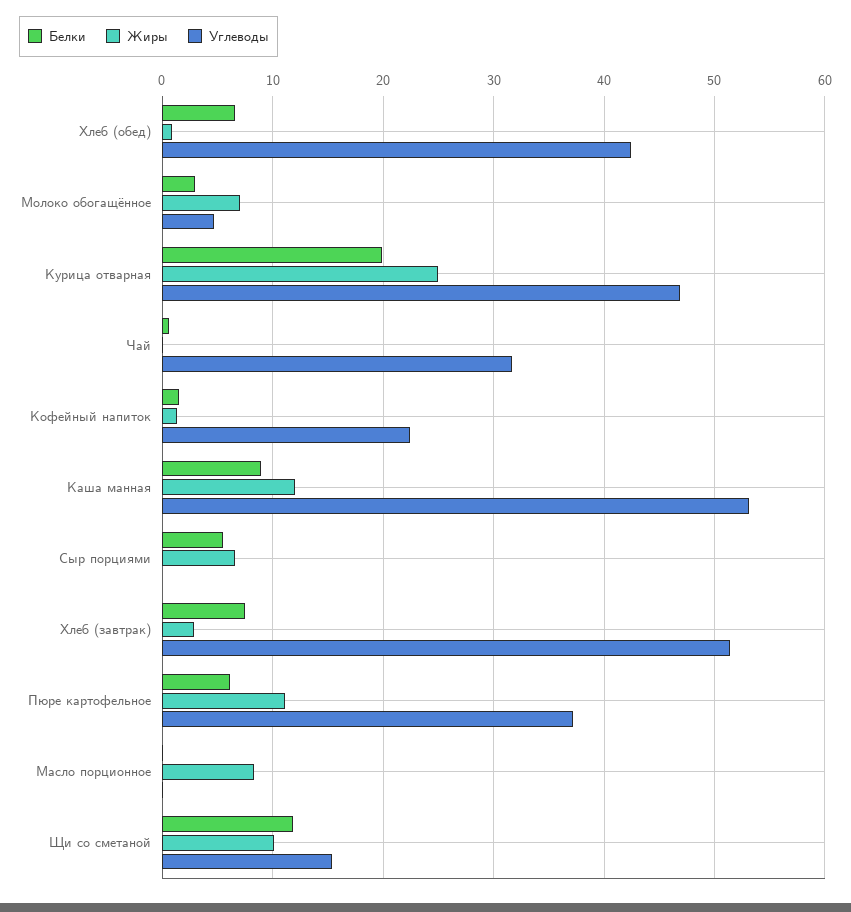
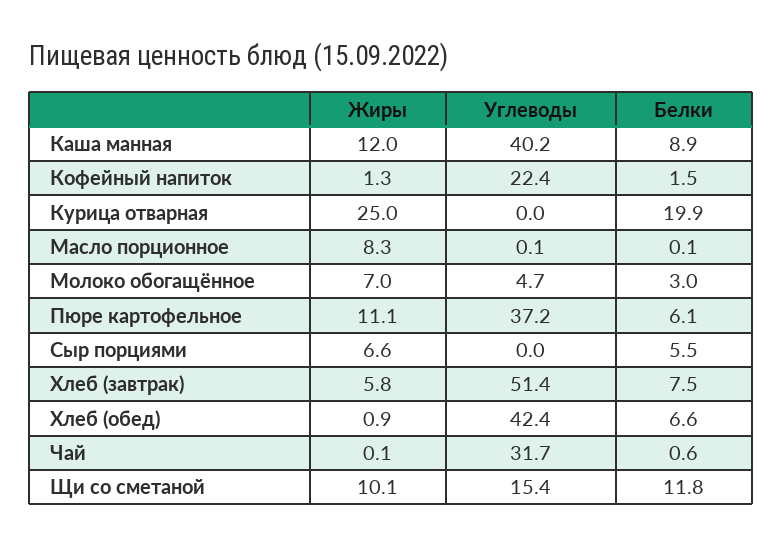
Углеводы, Курица отварная: 47 -> 0
Углеводы, Каша манная: 53 -> 40.2
Жиры, Хлеб (завтрак): 3 -> 5.8

